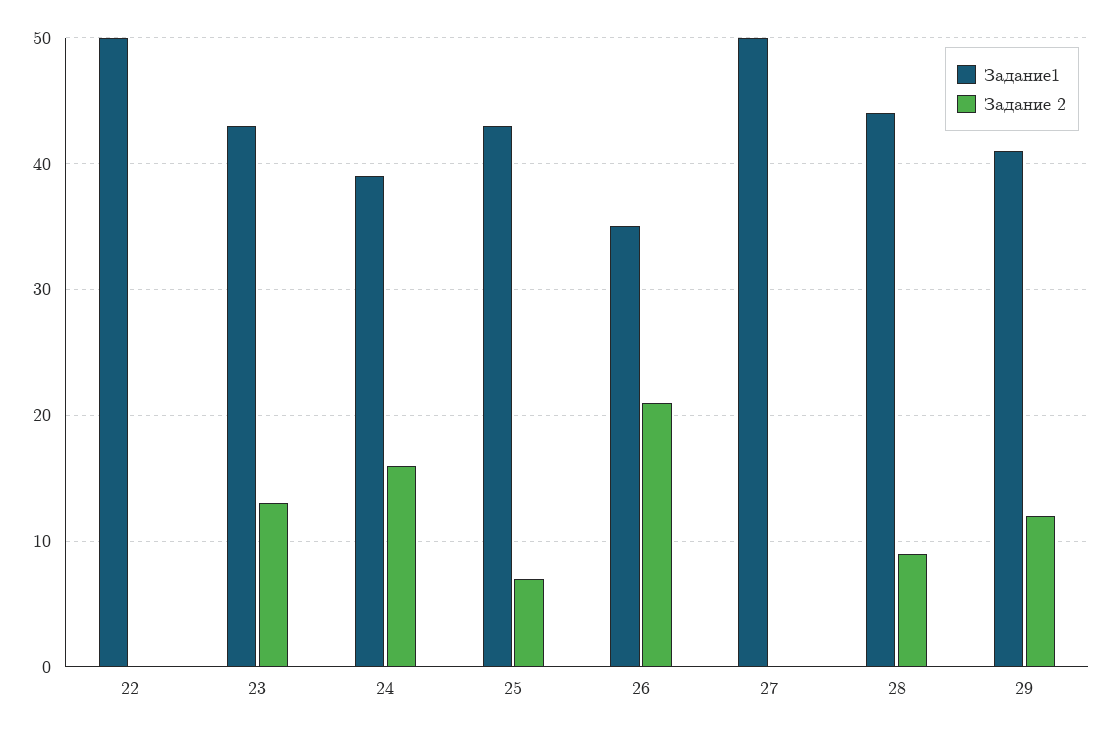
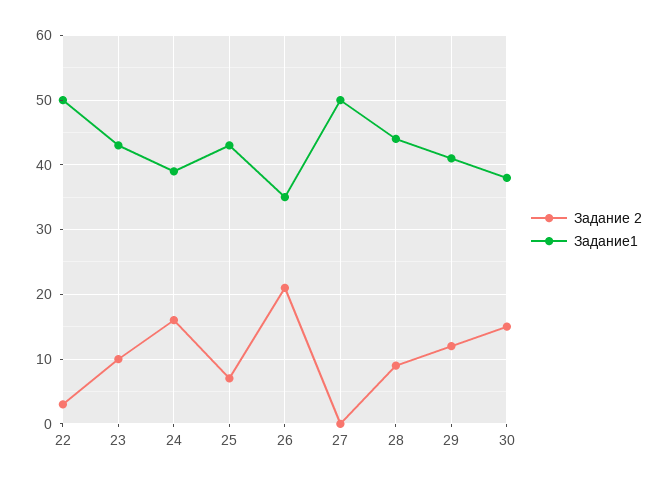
Задание 2, 22: 0 -> 3
Задание 2, 23: 13 -> 10
Задание 2, 30: none -> 15
Задание1, 30: none -> 38

